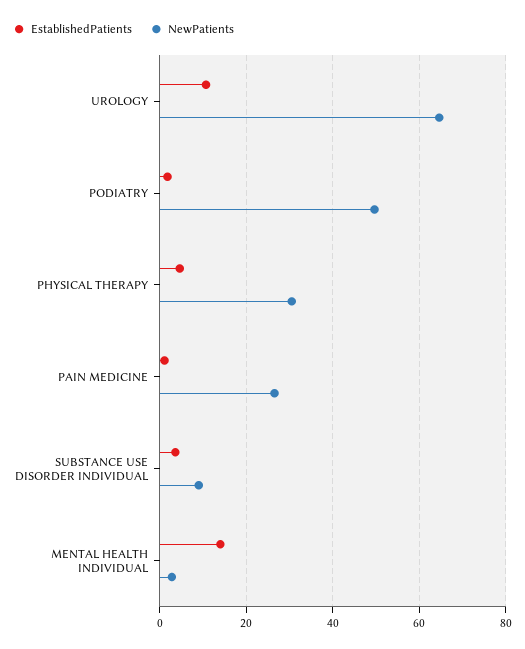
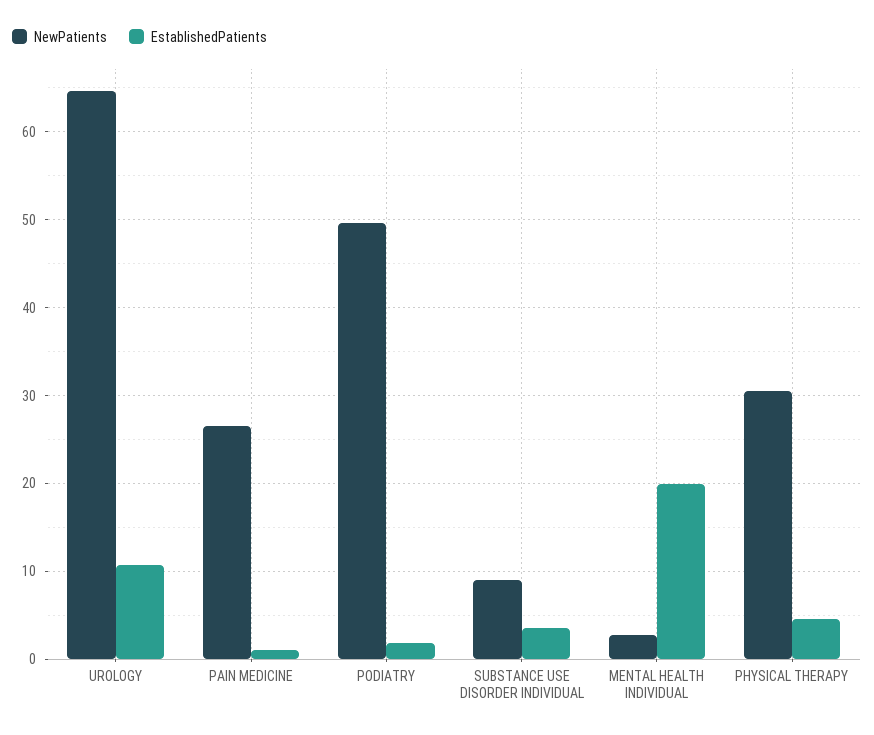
EstablishedPatients, MENTAL HEALTH INDIVIDUAL: 14 -> 20

